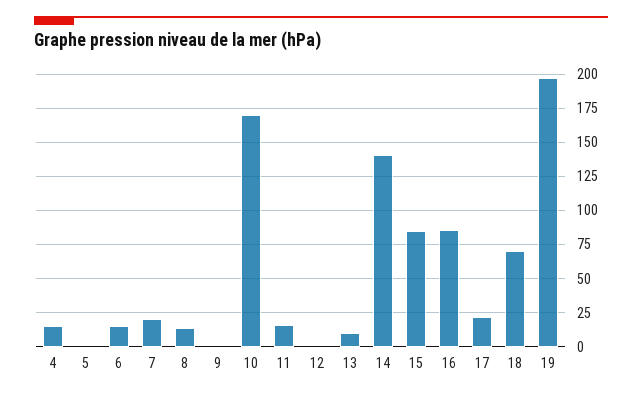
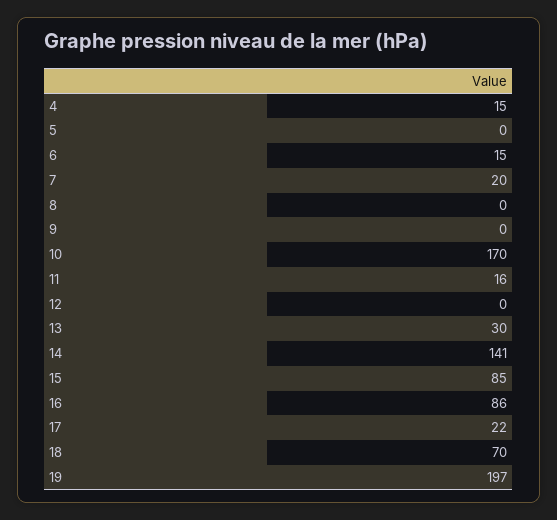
8: 15 -> 0
13: 10 -> 30

